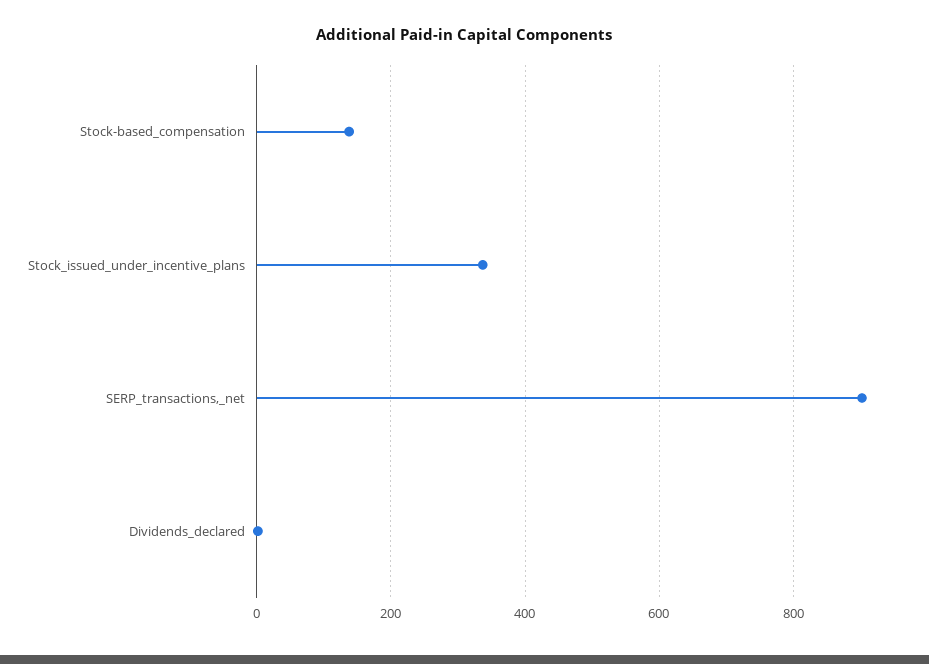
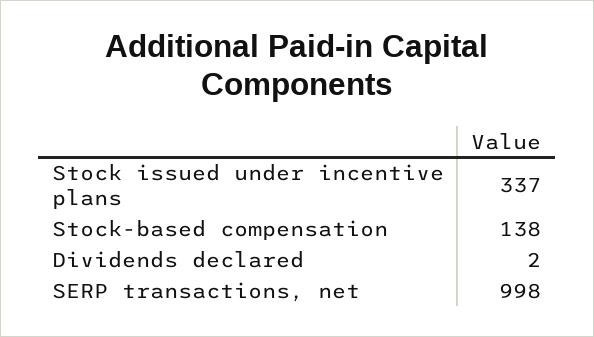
SERP_transactions,_net: 900 -> 998

